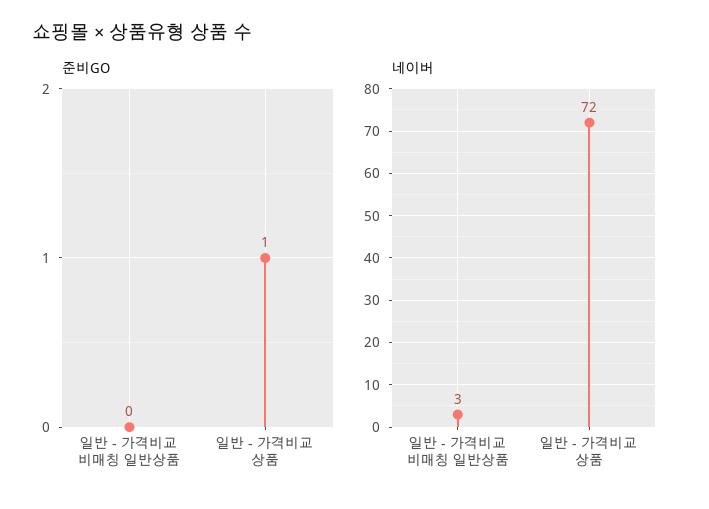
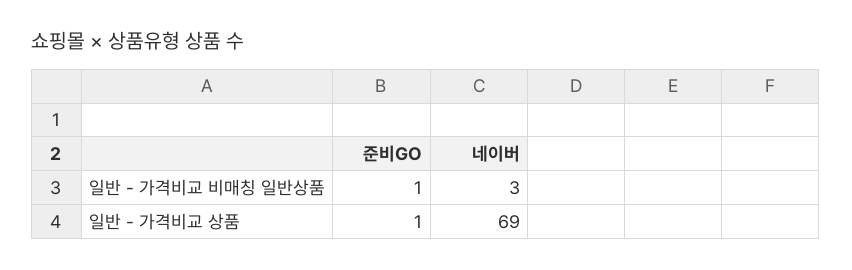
준비GO, 일반 - 가격비교 비매칭 일반상품: 0 -> 1
네이버, 일반 - 가격비교 상품: 72 -> 69

